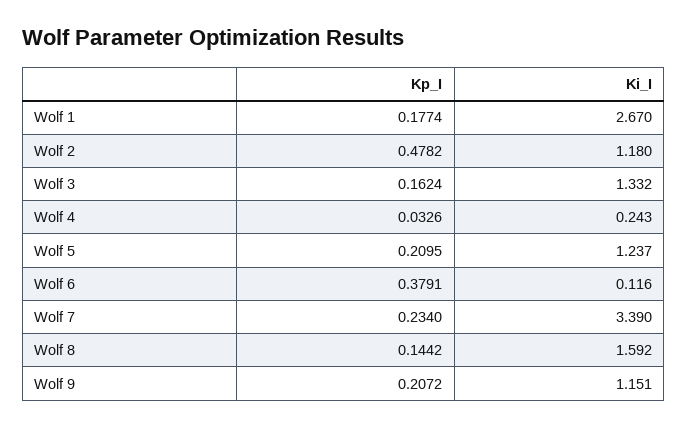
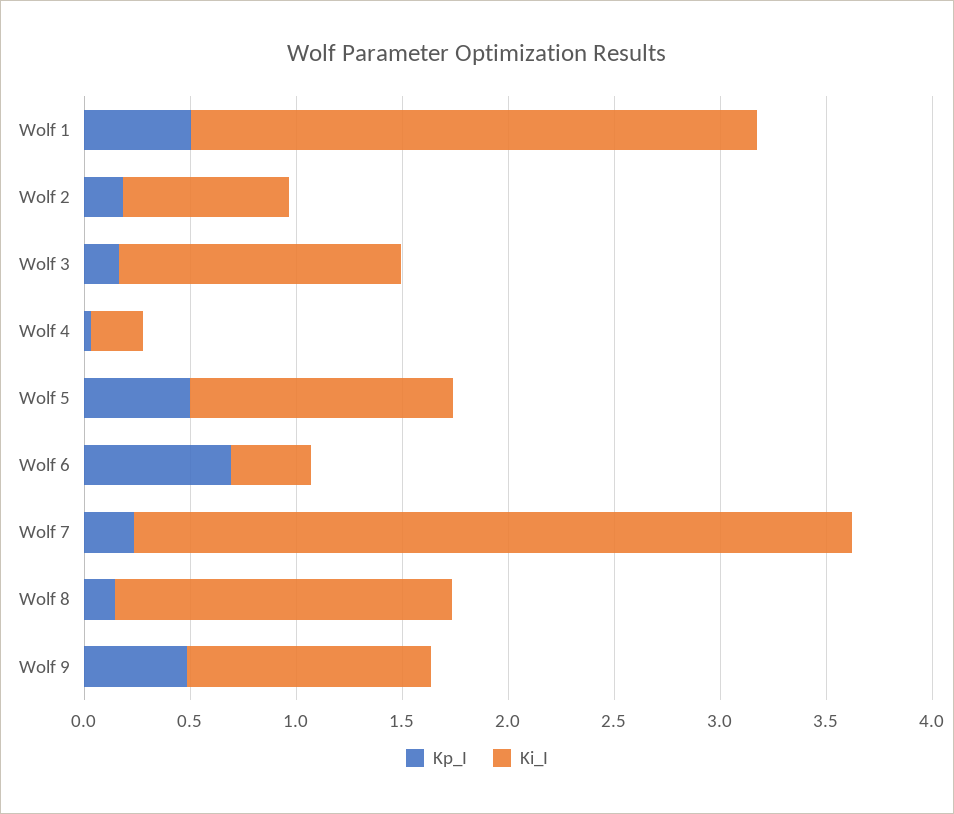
Kp_I, Wolf 1: 0.1774 -> 0.5
Kp_I, Wolf 2: 0.4782 -> 0.2
Ki_I, Wolf 2: 1.18 -> 0.8
Kp_I, Wolf 5: 0.2095 -> 0.5
Kp_I, Wolf 6: 0.3791 -> 0.7
Ki_I, Wolf 6: 0.116 -> 0.4
Kp_I, Wolf 9: 0.2072 -> 0.5

